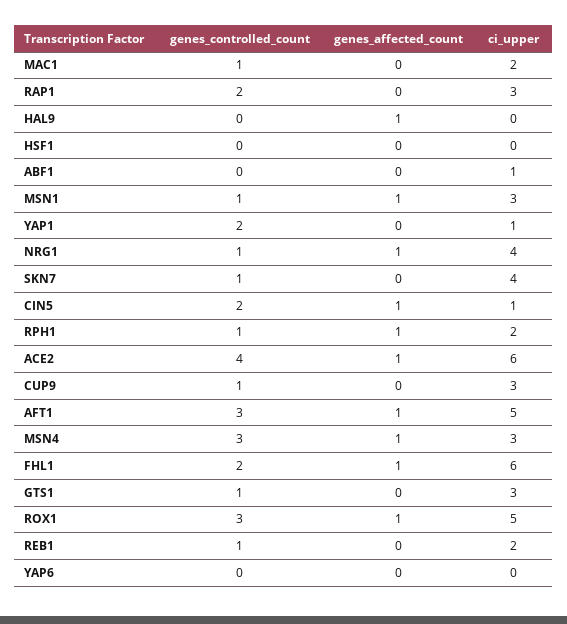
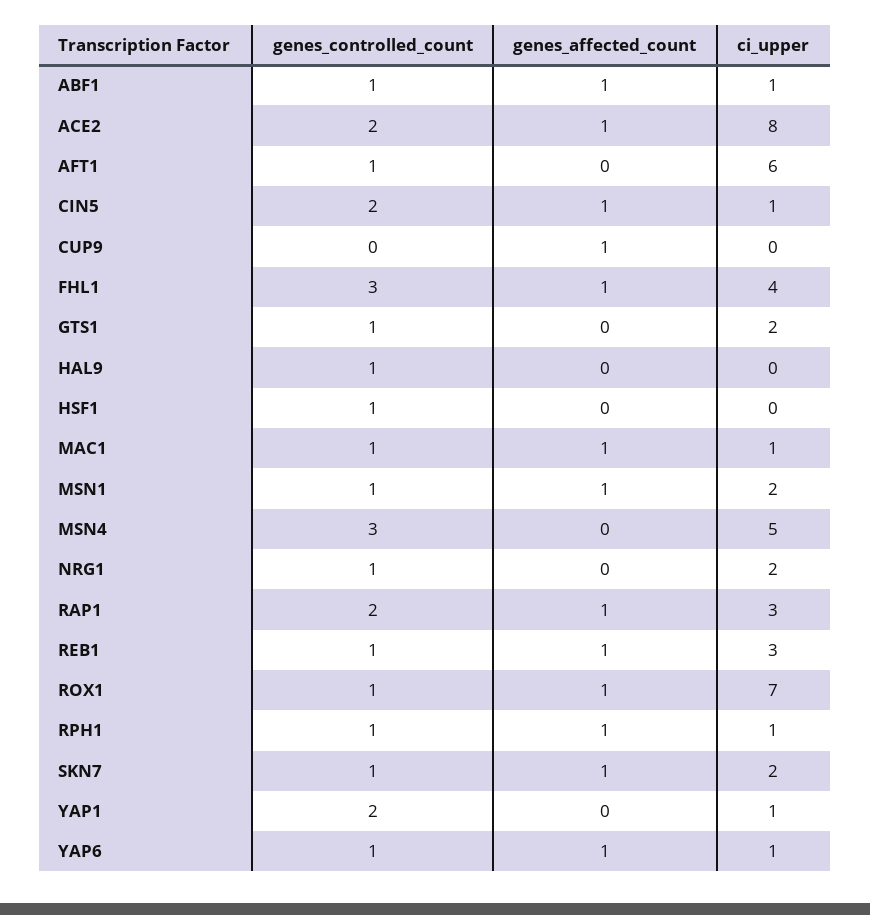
genes_affected_count, MAC1: 0 -> 1
ci_upper, MAC1: 2 -> 1
genes_affected_count, RAP1: 0 -> 1
genes_controlled_count, HAL9: 0 -> 1
genes_affected_count, HAL9: 1 -> 0
genes_controlled_count, HSF1: 0 -> 1
genes_controlled_count, ABF1: 0 -> 1
genes_affected_count, ABF1: 0 -> 1
ci_upper, MSN1: 3 -> 2
genes_affected_count, NRG1: 1 -> 0
ci_upper, NRG1: 4 -> 2
genes_affected_count, SKN7: 0 -> 1
ci_upper, SKN7: 4 -> 2
ci_upper, RPH1: 2 -> 1
genes_controlled_count, ACE2: 4 -> 2
ci_upper, ACE2: 6 -> 8
genes_controlled_count, CUP9: 1 -> 0
genes_affected_count, CUP9: 0 -> 1
ci_upper, CUP9: 3 -> 0
genes_controlled_count, AFT1: 3 -> 1
genes_affected_count, AFT1: 1 -> 0
ci_upper, AFT1: 5 -> 6
genes_affected_count, MSN4: 1 -> 0
ci_upper, MSN4: 3 -> 5
genes_controlled_count, FHL1: 2 -> 3
ci_upper, FHL1: 6 -> 4
ci_upper, GTS1: 3 -> 2
genes_controlled_count, ROX1: 3 -> 1
ci_upper, ROX1: 5 -> 7
genes_affected_count, REB1: 0 -> 1
ci_upper, REB1: 2 -> 3
genes_controlled_count, YAP6: 0 -> 1
genes_affected_count, YAP6: 0 -> 1
ci_upper, YAP6: 0 -> 1

